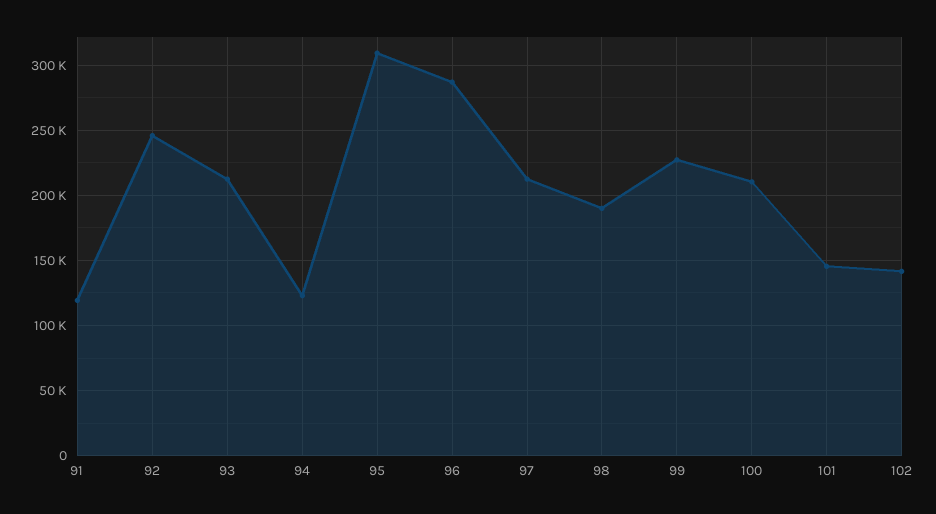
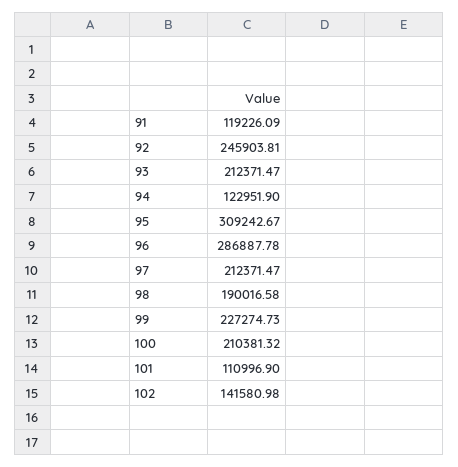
101: 145000 -> 110996.9

